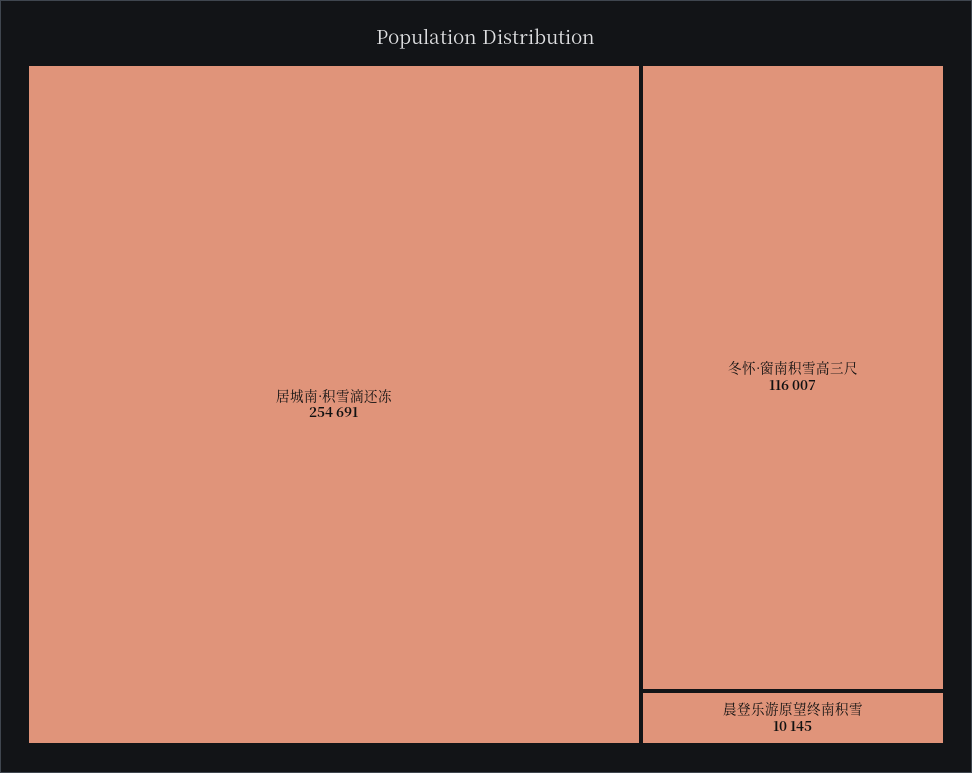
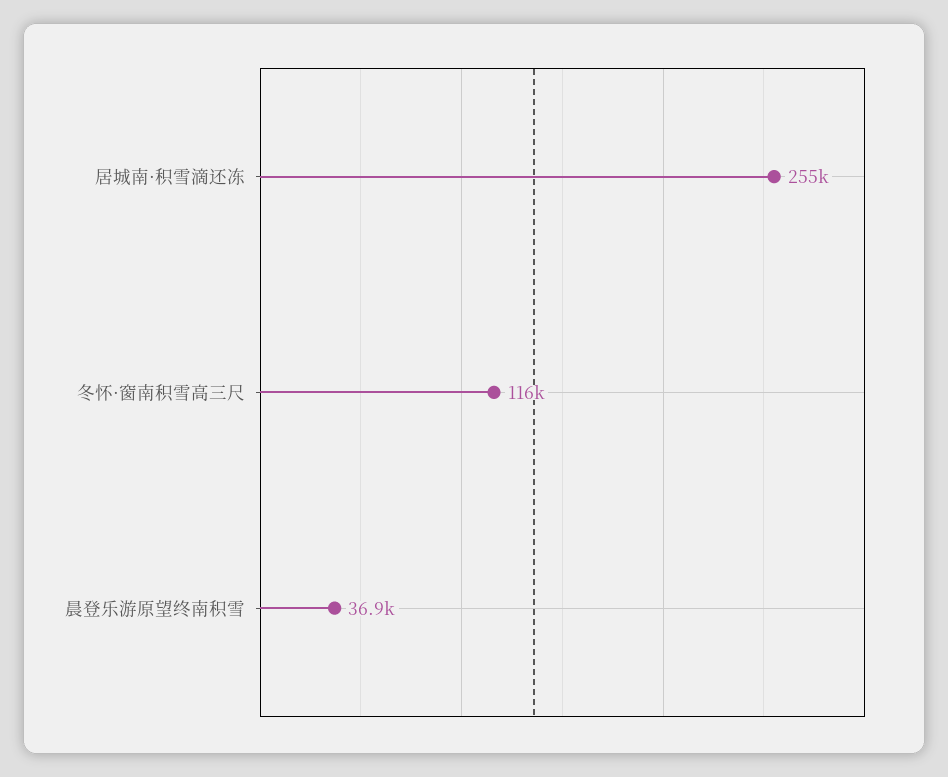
晨登乐游原望终南积雪: 10145 -> 36900

